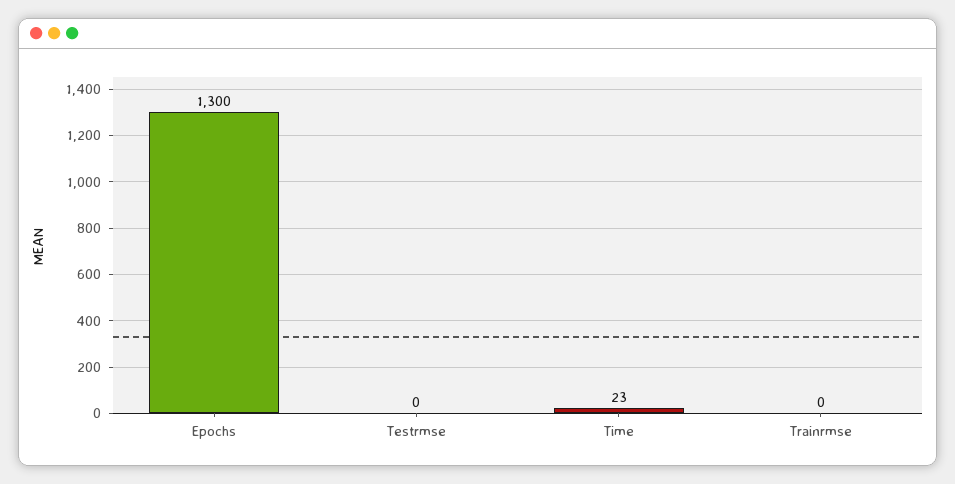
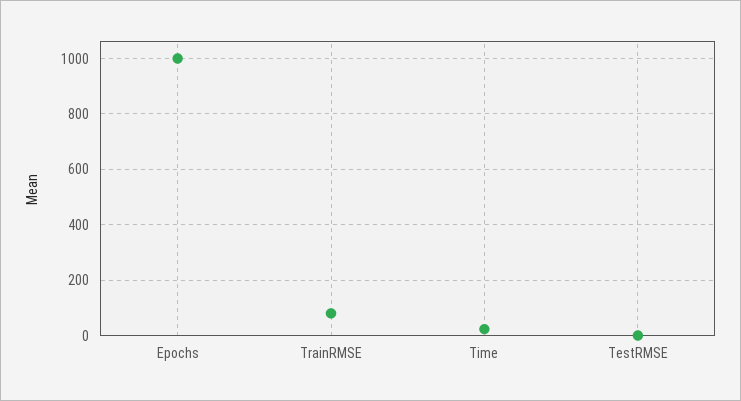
Epochs: 1300 -> 1000
Trainrmse: 0 -> 75

